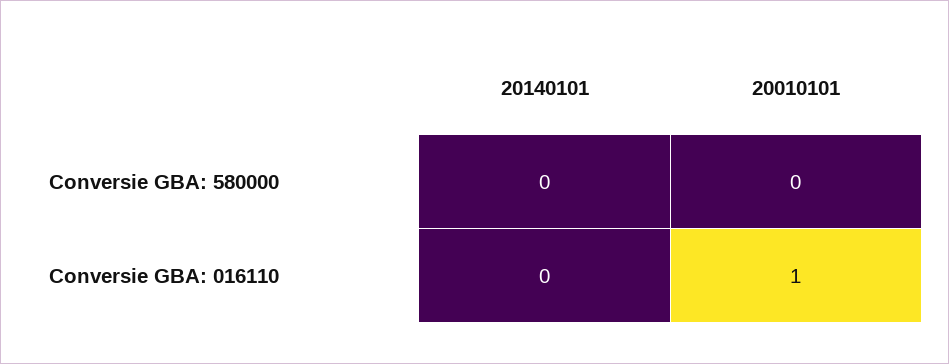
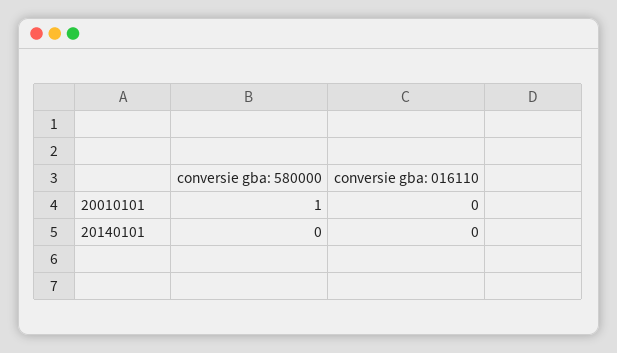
20010101, Conversie GBA: 580000: 0 -> 1
20010101, Conversie GBA: 016110: 1 -> 0

